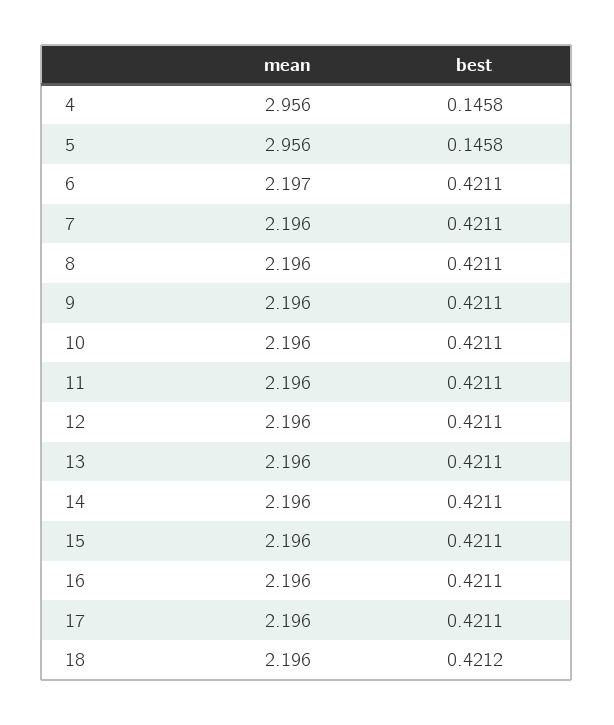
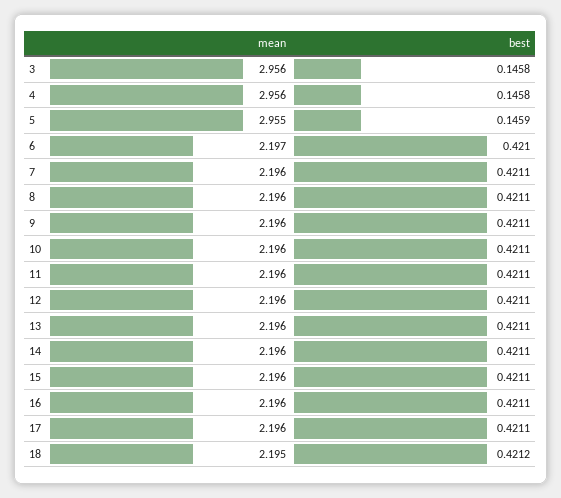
mean, 5: 2.956 -> 2.955
best, 5: 0.1458 -> 0.1459
best, 6: 0.4211 -> 0.421
mean, 18: 2.196 -> 2.195
mean, 3: none -> 2.956
best, 3: none -> 0.1458

